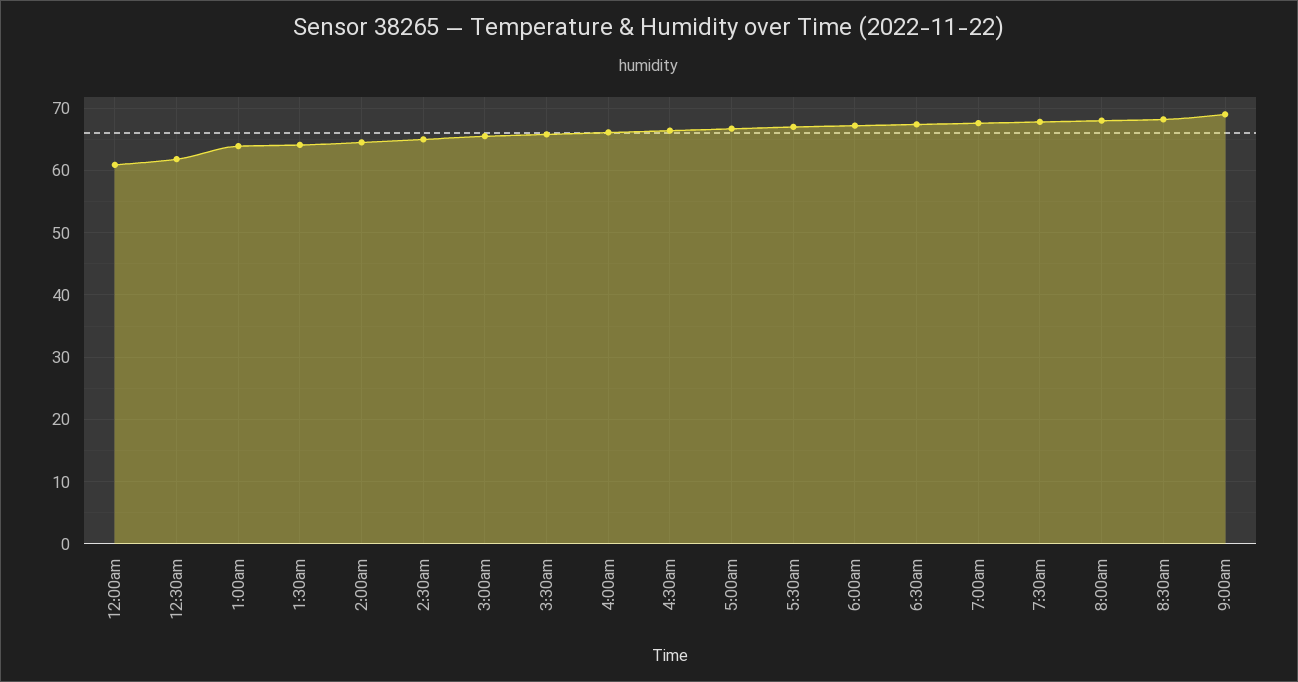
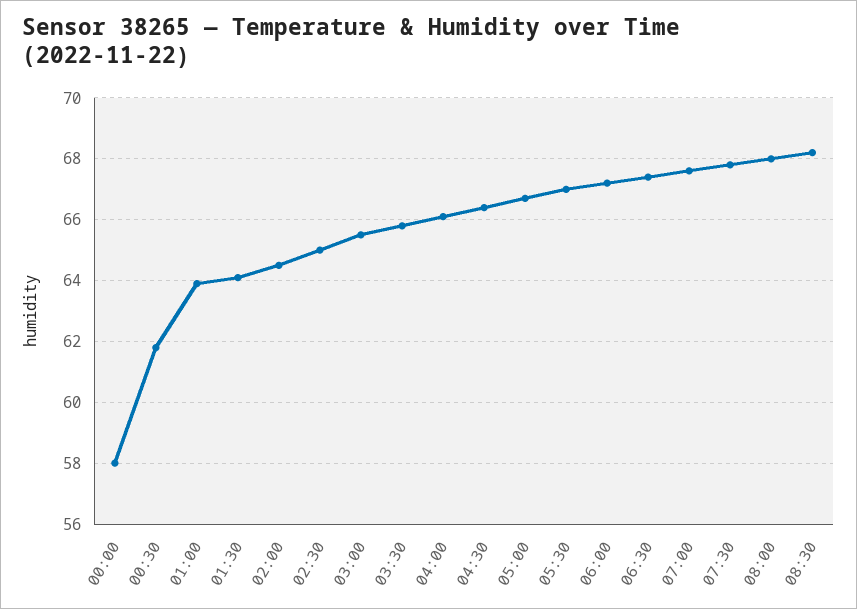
12:00am: 61 -> 58
9:00am: 69 -> none

